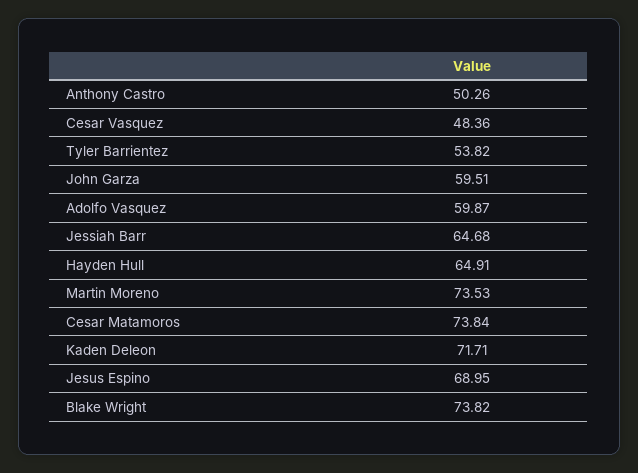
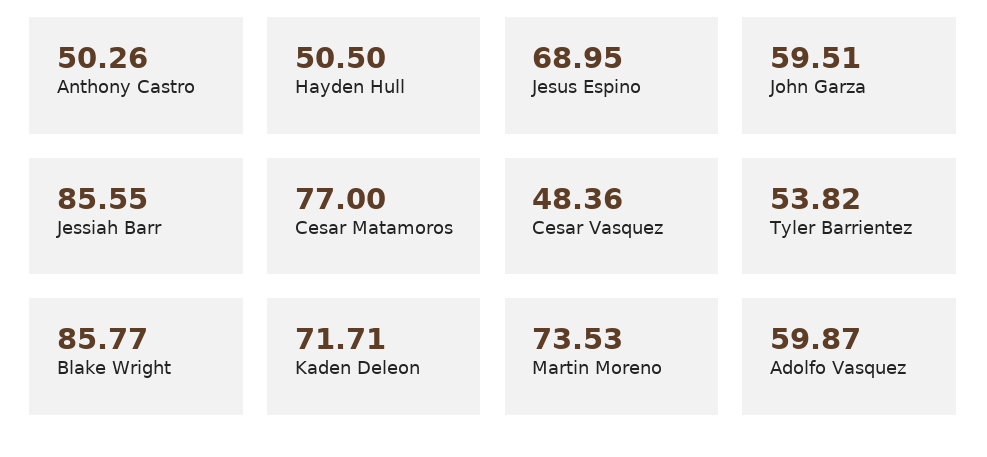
Jessiah Barr: 64.68 -> 85.55
Hayden Hull: 64.91 -> 50.5
Cesar Matamoros: 73.84 -> 77
Blake Wright: 73.82 -> 85.77

